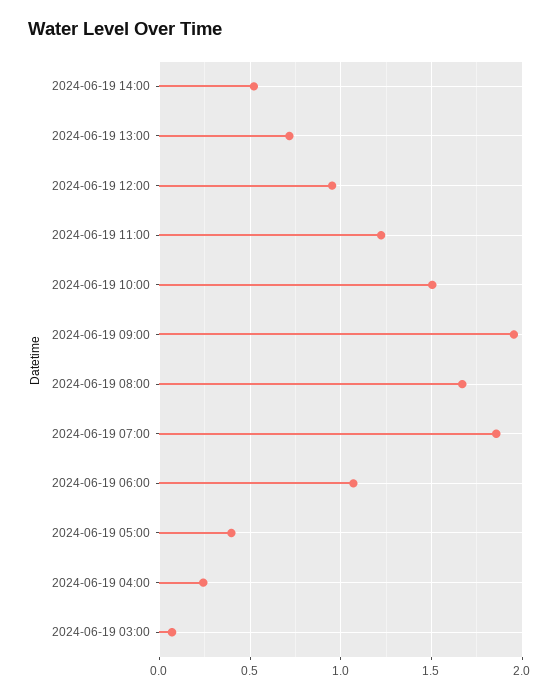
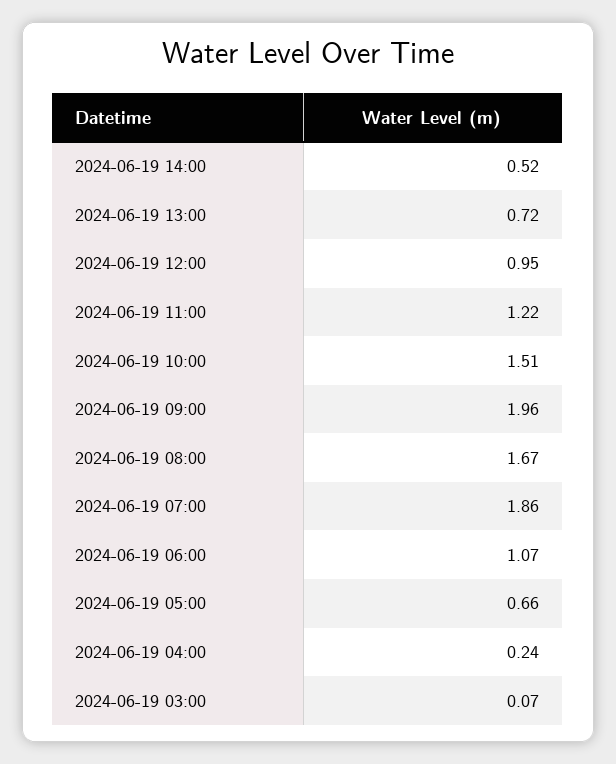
2024-06-19 05:00: 0.4 -> 0.66

